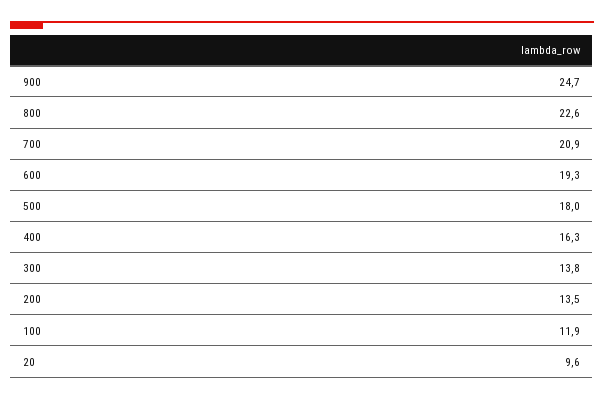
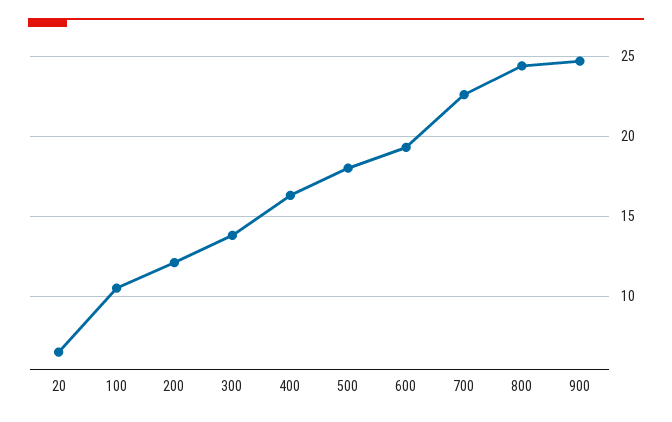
800: 22.6 -> 24.5
700: 20.9 -> 22.5
200: 13.5 -> 12
100: 11.9 -> 10.5
20: 9.6 -> 6.5

